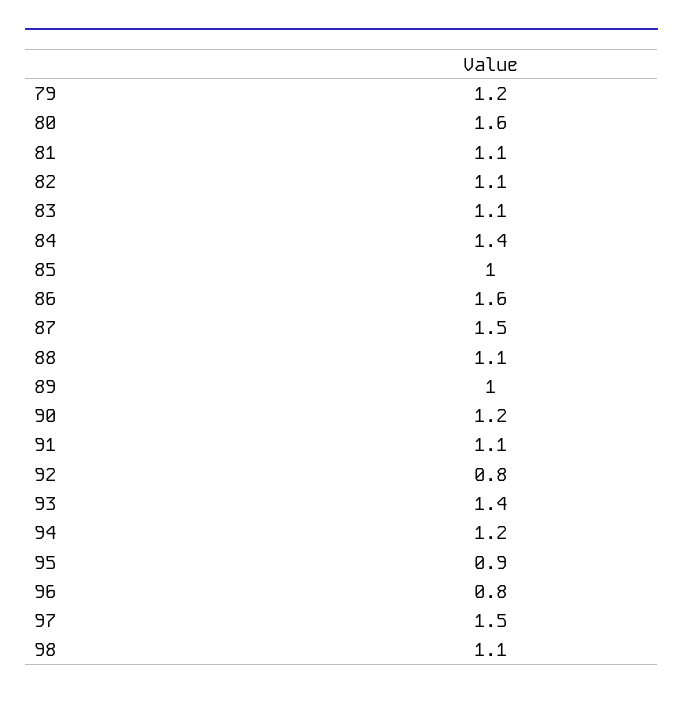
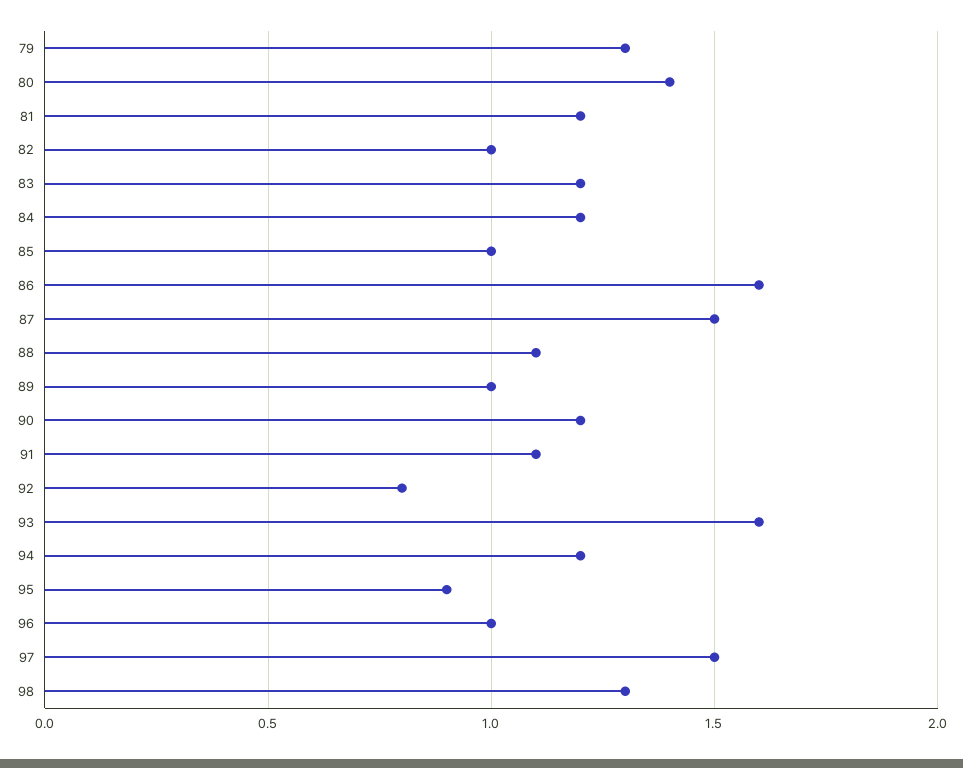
79: 1.2 -> 1.3
80: 1.6 -> 1.4
81: 1.1 -> 1.2
82: 1.1 -> 1
83: 1.1 -> 1.2
84: 1.4 -> 1.2
93: 1.4 -> 1.6
96: 0.8 -> 1
98: 1.1 -> 1.3

